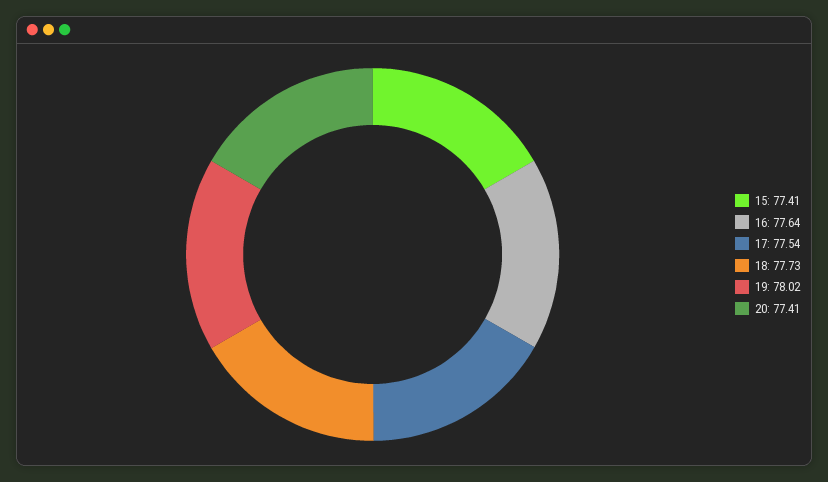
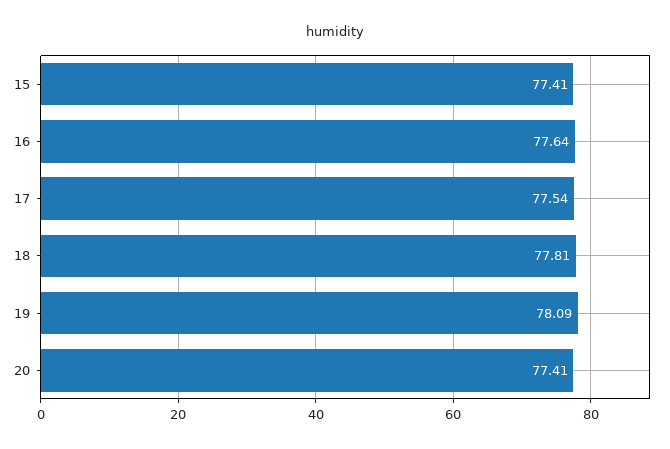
18: 77.73 -> 77.81
19: 78.02 -> 78.09

